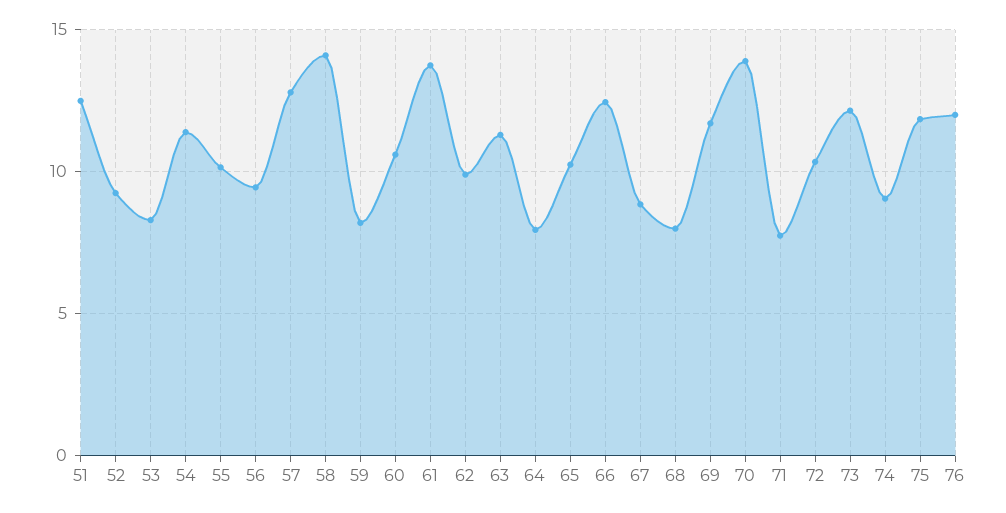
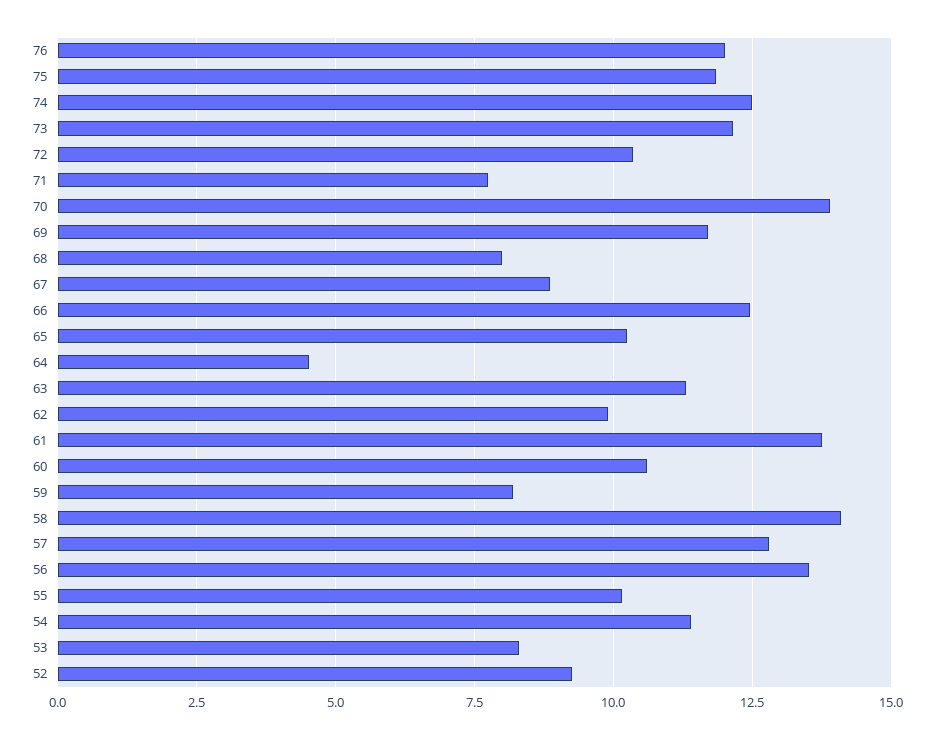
51: 12.5 -> none
56: 9.5 -> 13.5
64: 8 -> 4.5
74: 9 -> 12.5

